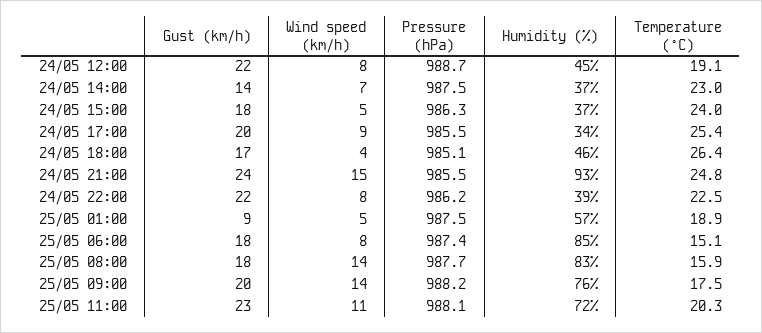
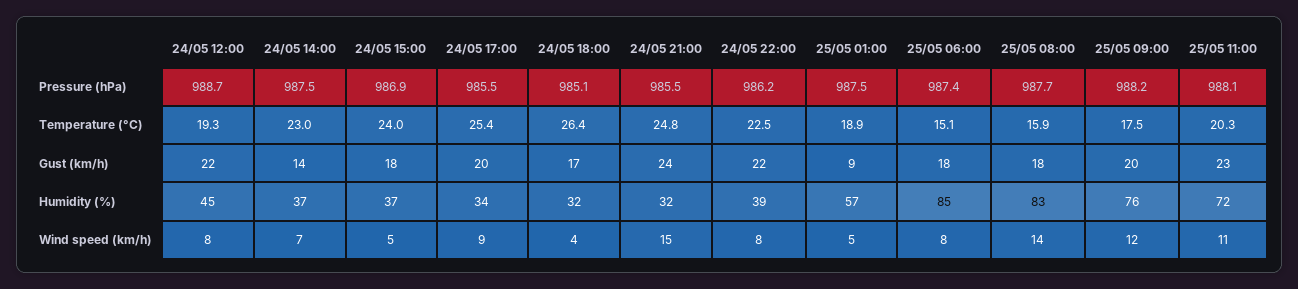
Temperature (°C), 24/05 12:00: 19.1 -> 19.3
Pressure (hPa), 24/05 15:00: 986.3 -> 986.9
Humidity (%), 24/05 18:00: 46 -> 32
Humidity (%), 24/05 21:00: 93 -> 32
Wind speed (km/h), 25/05 09:00: 14 -> 12

